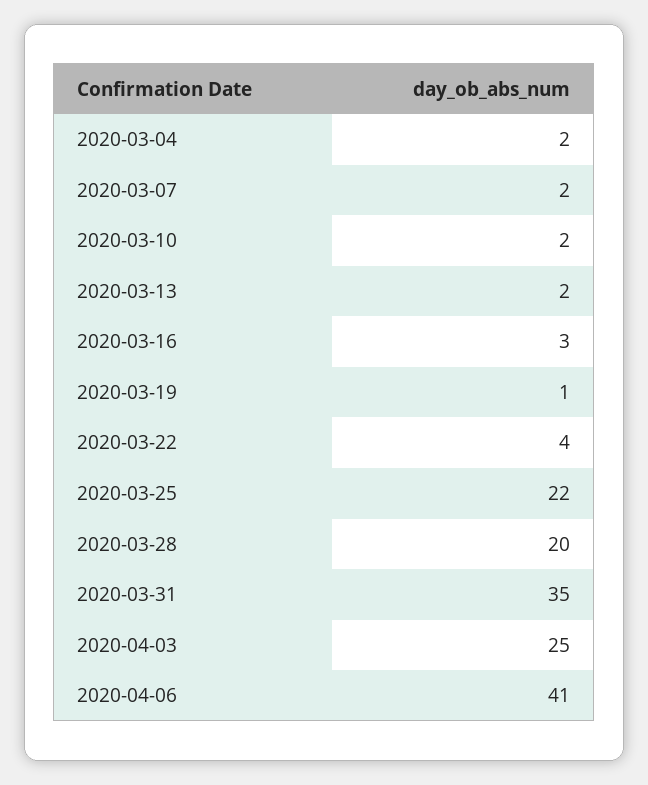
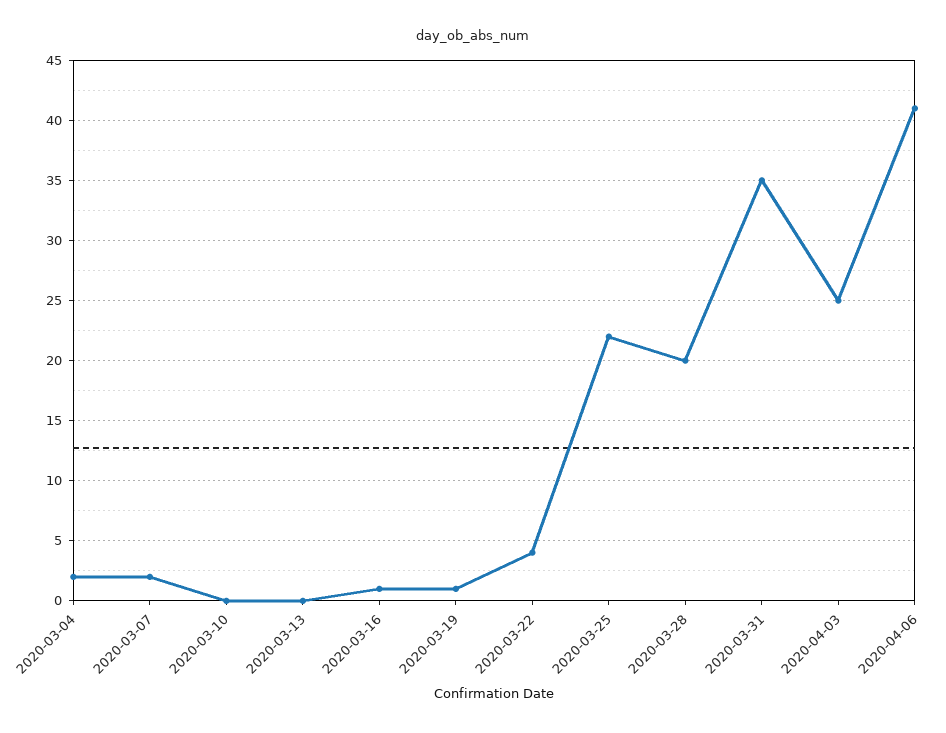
2020-03-10: 2 -> 0
2020-03-13: 2 -> 0
2020-03-16: 3 -> 1

